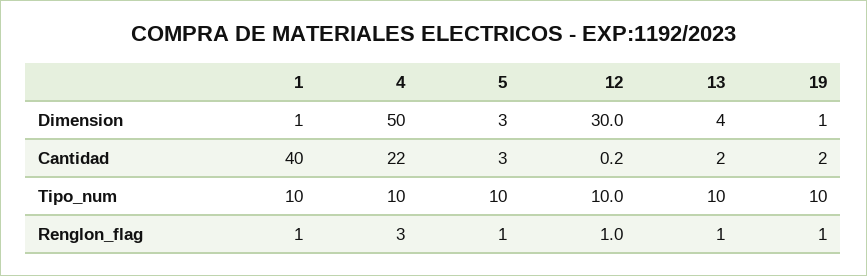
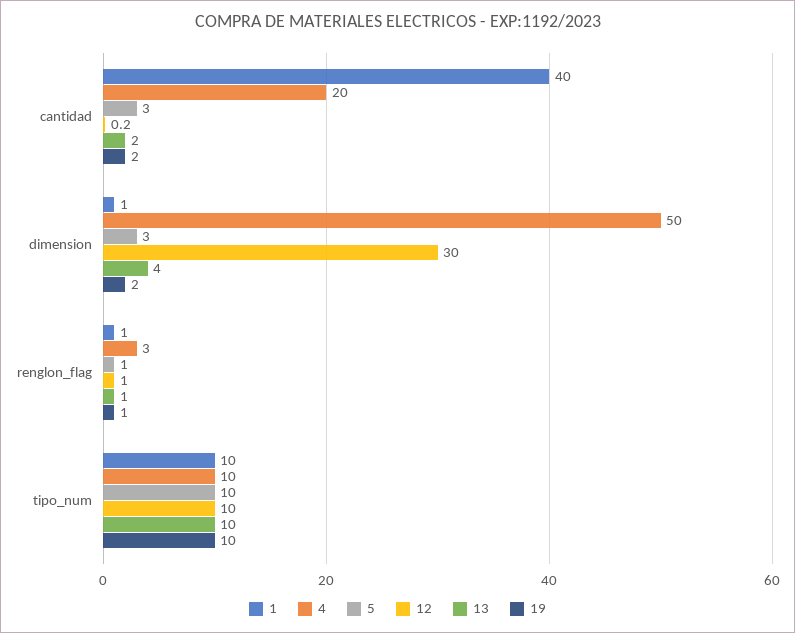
19, Dimension: 1 -> 2
4, Cantidad: 22 -> 20

